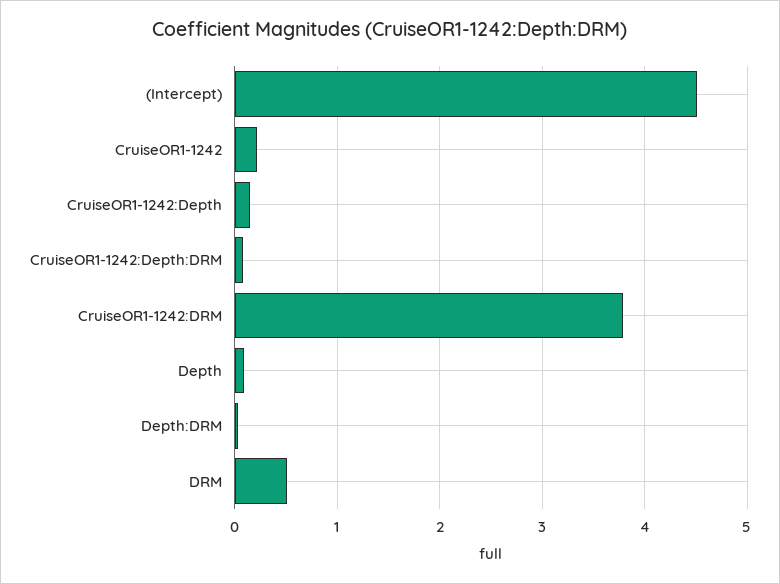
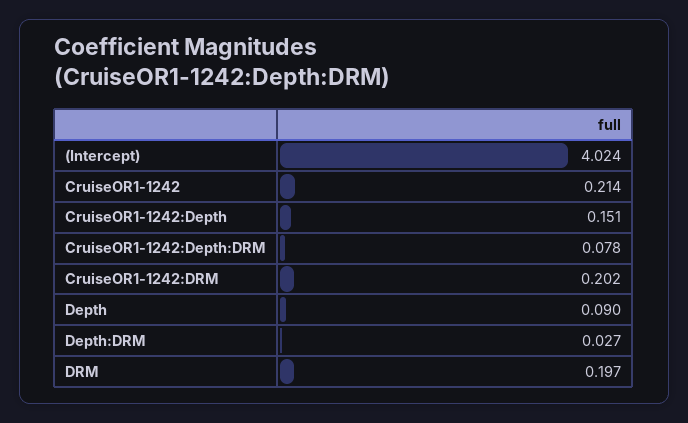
(Intercept): 4.5 -> 4.024
CruiseOR1-1242:DRM: 3.8 -> 0.202
DRM: 0.5 -> 0.197

